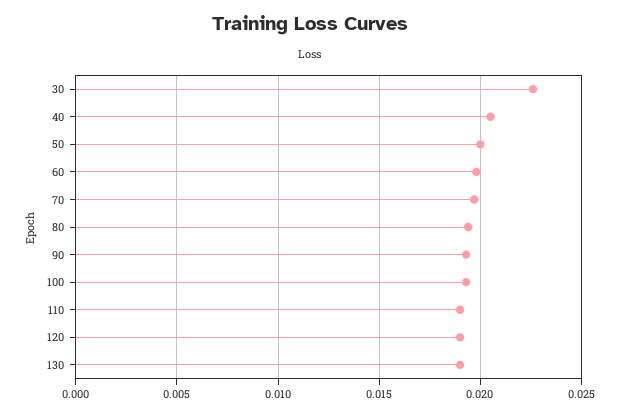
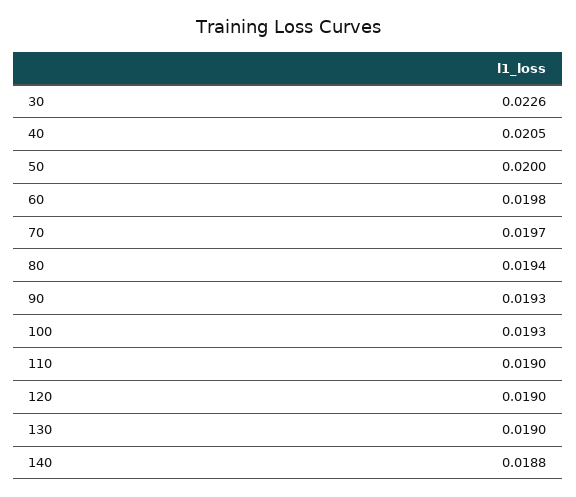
140: none -> 0.0188

